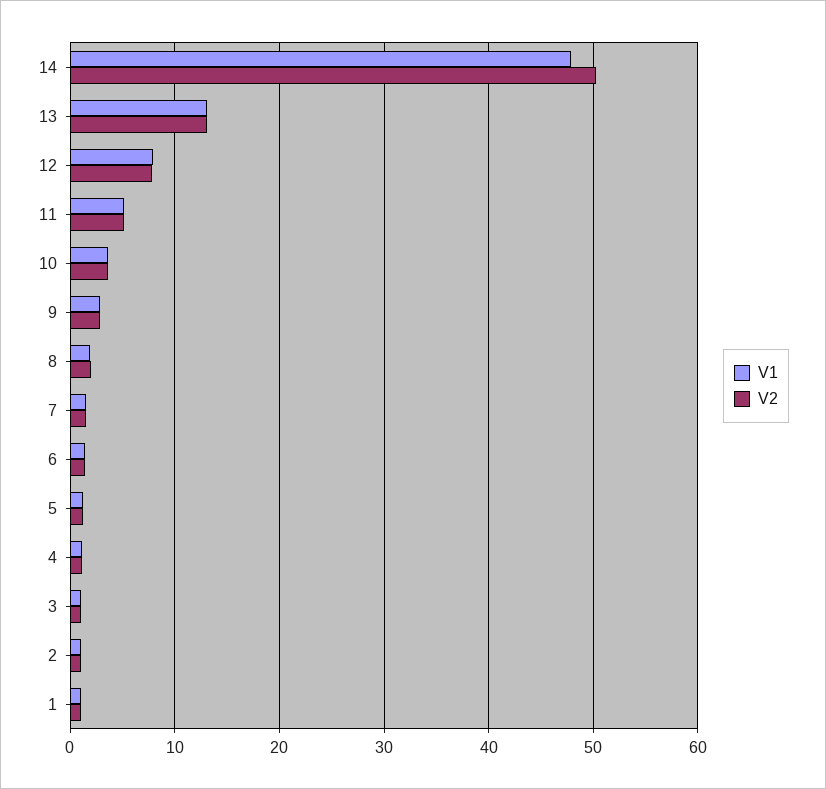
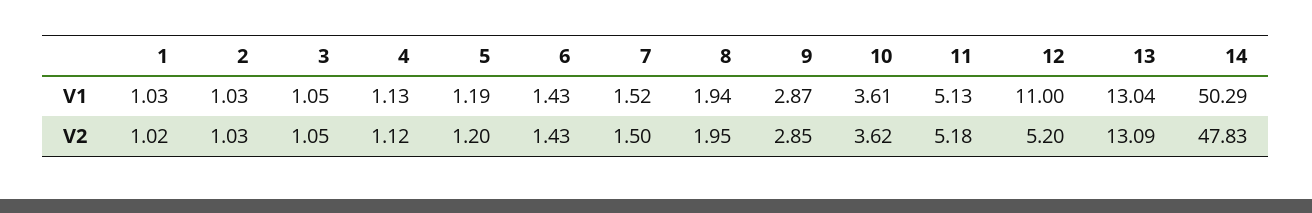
V1, 14: 48 -> 50.29
V2, 14: 50 -> 47.83
V1, 12: 8 -> 11
V2, 12: 8 -> 5.2

